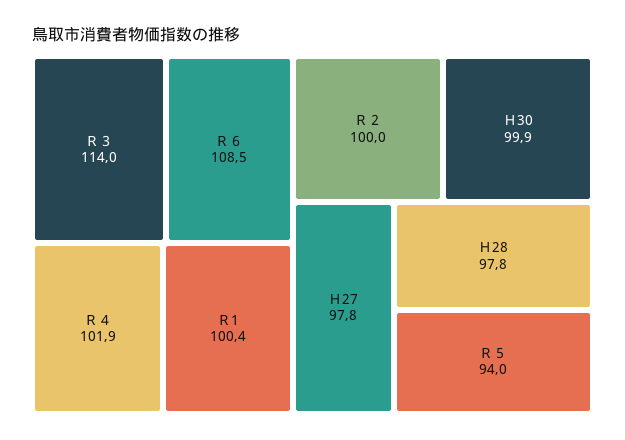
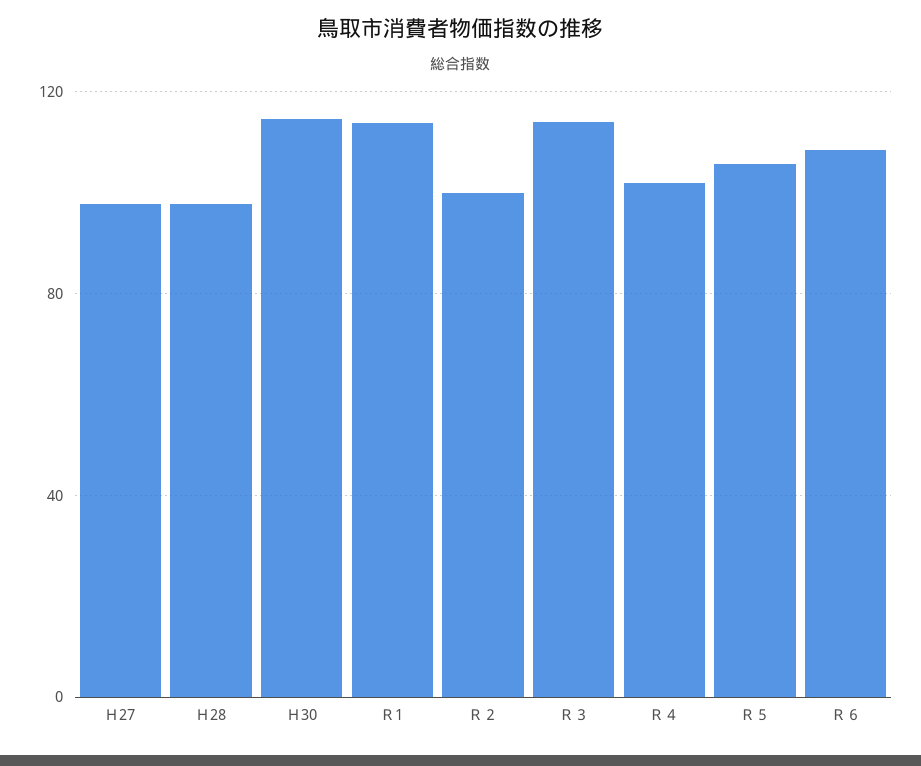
Ｒ1: 100.4 -> 115
Ｈ30: 99.9 -> 115
Ｒ５: 94 -> 105

